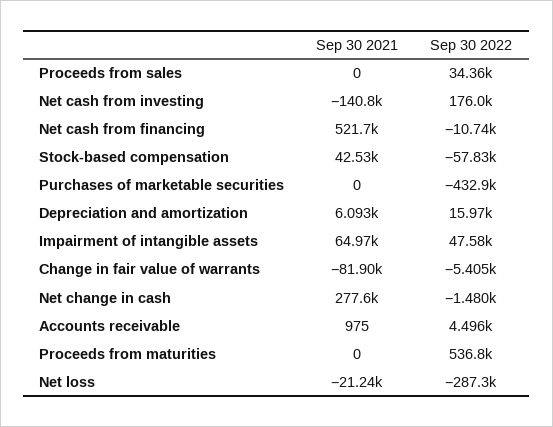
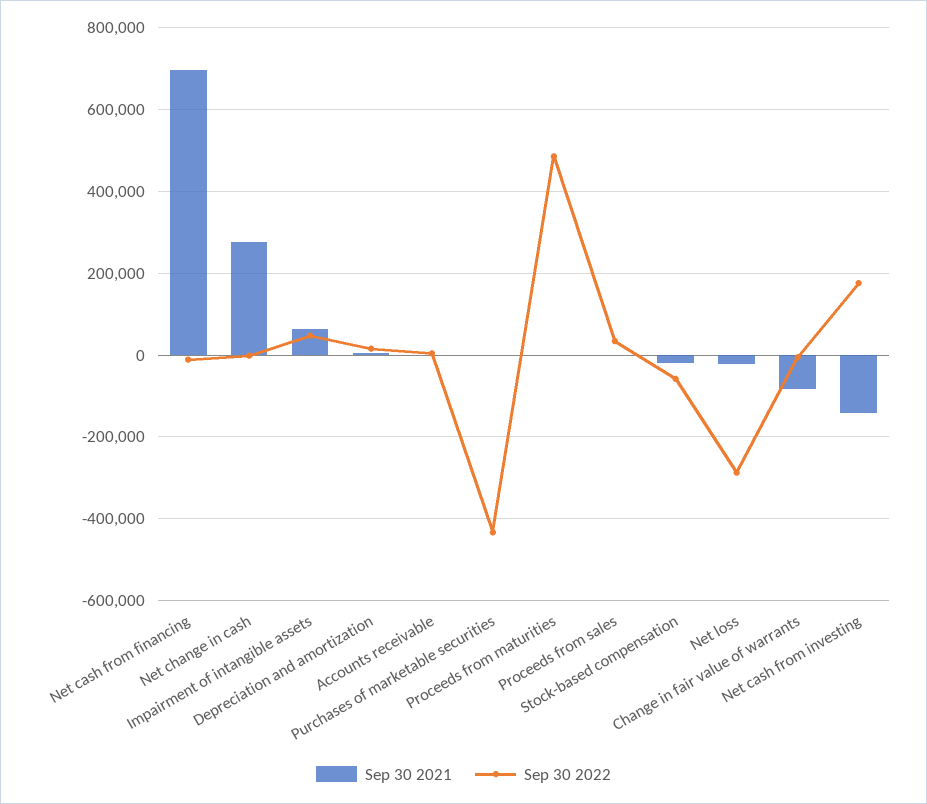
Sep 30 2021, Net cash from financing: 521700 -> 700000
Sep 30 2021, Stock-based compensation: 42530 -> -20000
Sep 30 2022, Proceeds from maturities: 536800 -> 480000

